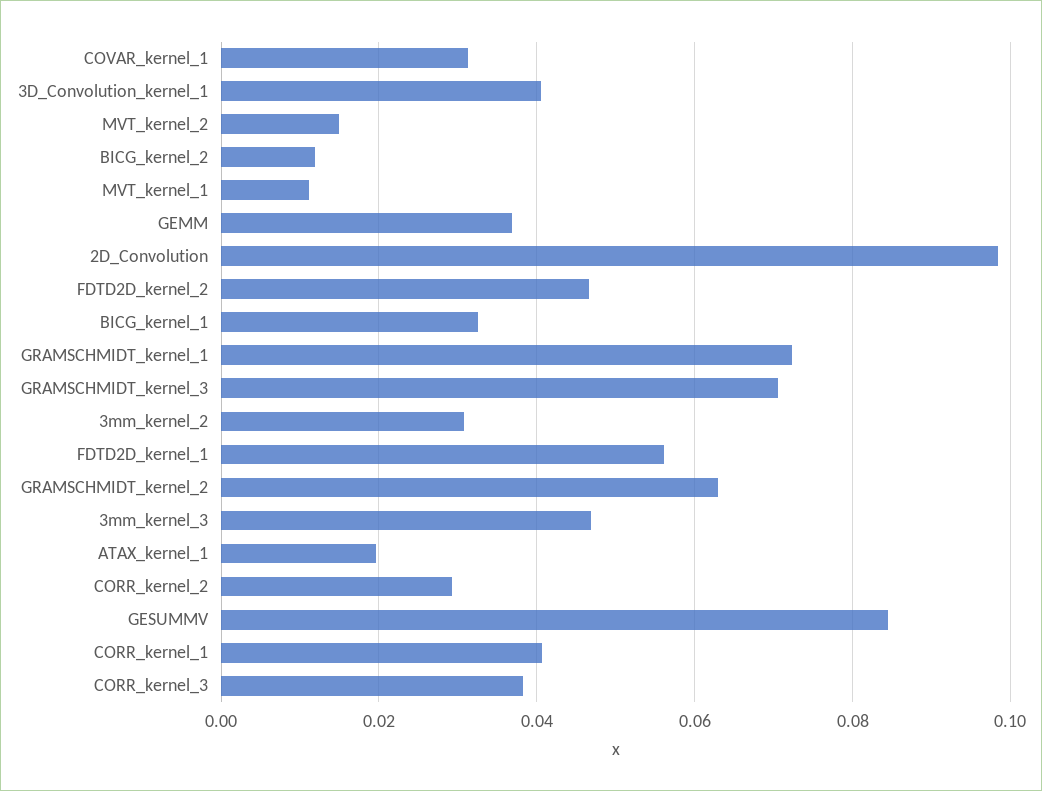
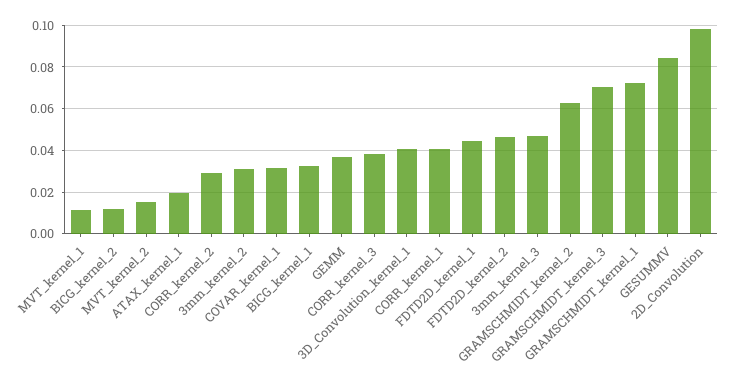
FDTD2D_kernel_1: 0.056 -> 0.045

